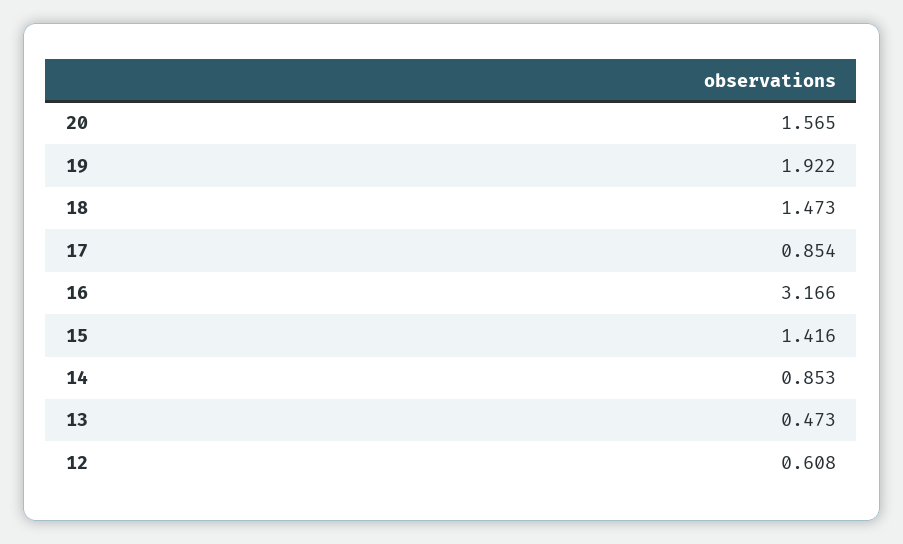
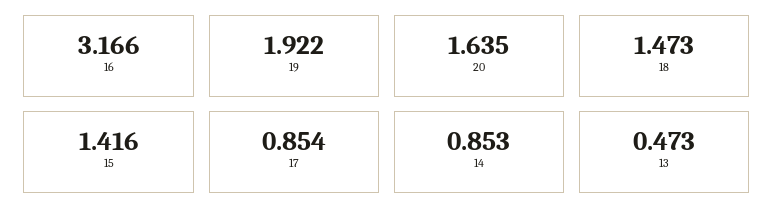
20: 1.565 -> 1.635
12: 0.608 -> none

